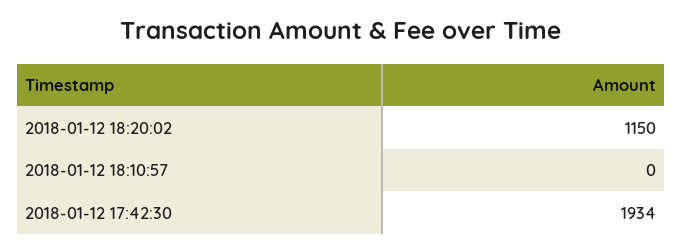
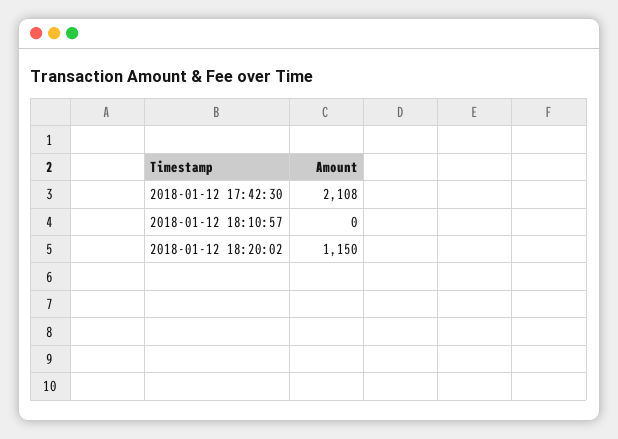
2018-01-12 17:42:30: 1934 -> 2108

